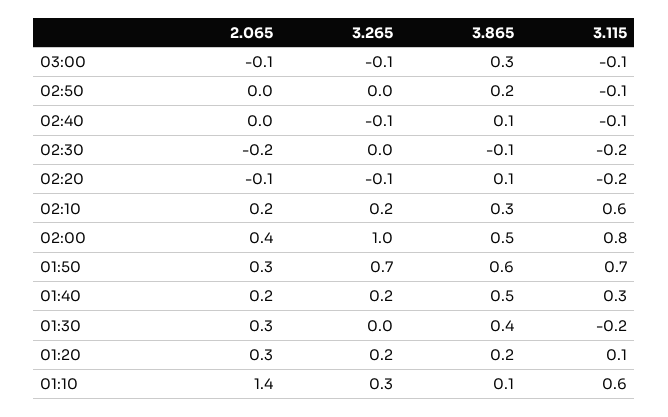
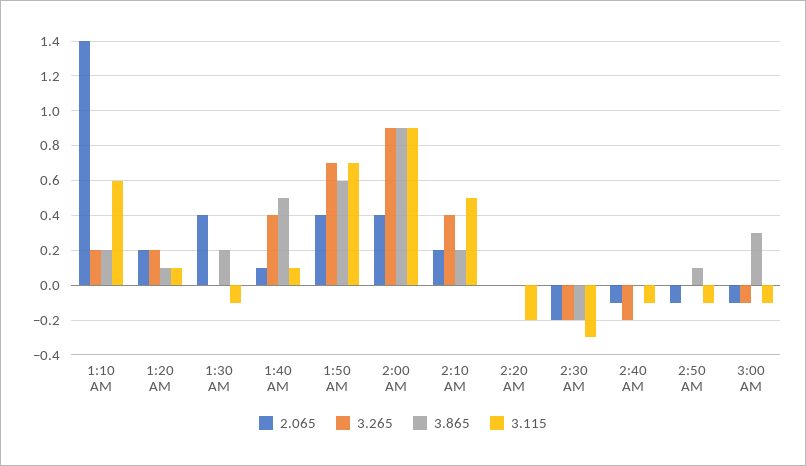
2.065, 02:50: 0 -> -0.1
3.865, 02:50: 0.2 -> 0.1
2.065, 02:40: 0 -> -0.1
3.265, 02:40: -0.1 -> -0.2
3.865, 02:40: 0.1 -> 0
3.265, 02:30: 0 -> -0.2
3.865, 02:30: -0.1 -> -0.2
3.115, 02:30: -0.2 -> -0.3
2.065, 02:20: -0.1 -> 0
3.265, 02:20: -0.1 -> 0
3.865, 02:20: 0.1 -> 0
3.265, 02:10: 0.2 -> 0.4
3.865, 02:10: 0.3 -> 0.2
3.115, 02:10: 0.6 -> 0.5
3.265, 02:00: 1 -> 0.9
3.865, 02:00: 0.5 -> 0.9
3.115, 02:00: 0.8 -> 0.9
2.065, 01:50: 0.3 -> 0.4
2.065, 01:40: 0.2 -> 0.1
3.265, 01:40: 0.2 -> 0.4
3.115, 01:40: 0.3 -> 0.1
2.065, 01:30: 0.3 -> 0.4
3.865, 01:30: 0.4 -> 0.2
3.115, 01:30: -0.2 -> -0.1
2.065, 01:20: 0.3 -> 0.2
3.865, 01:20: 0.2 -> 0.1
3.265, 01:10: 0.3 -> 0.2
3.865, 01:10: 0.1 -> 0.2

